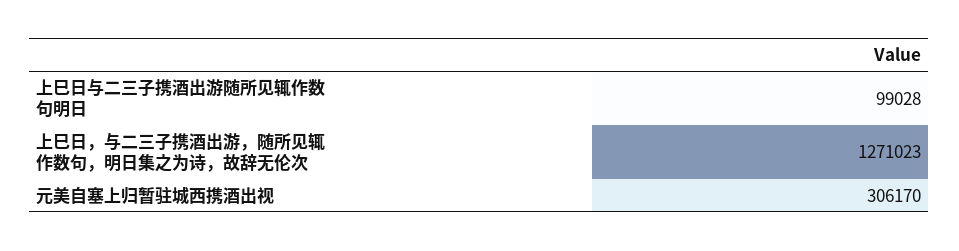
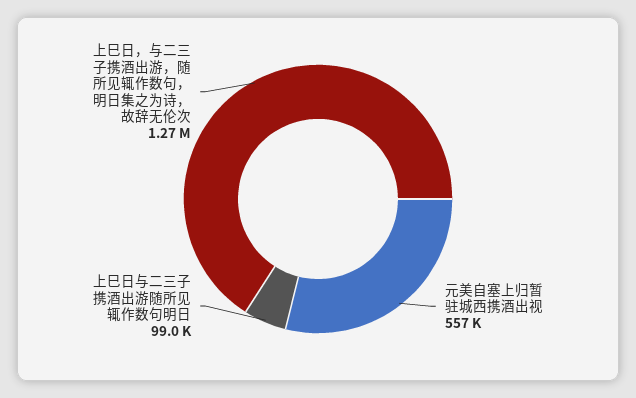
元美自塞上归暂驻城西携酒出视: 306170 -> 557000

